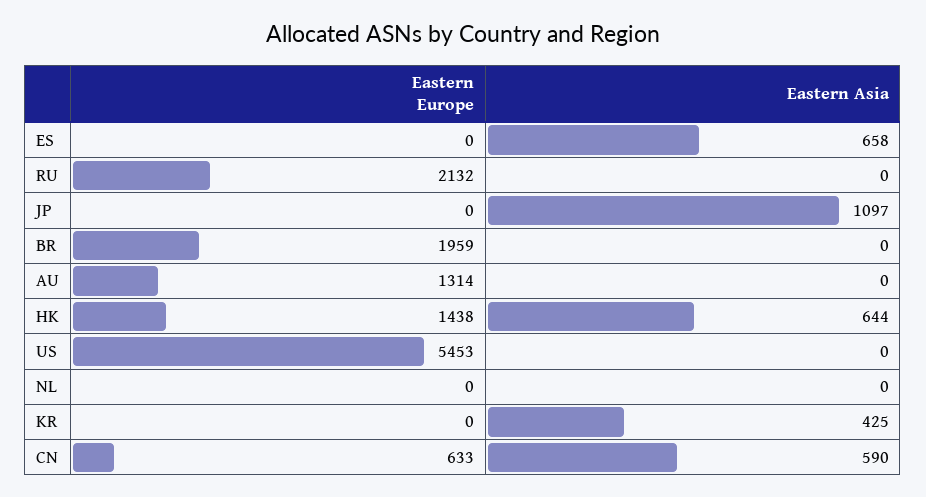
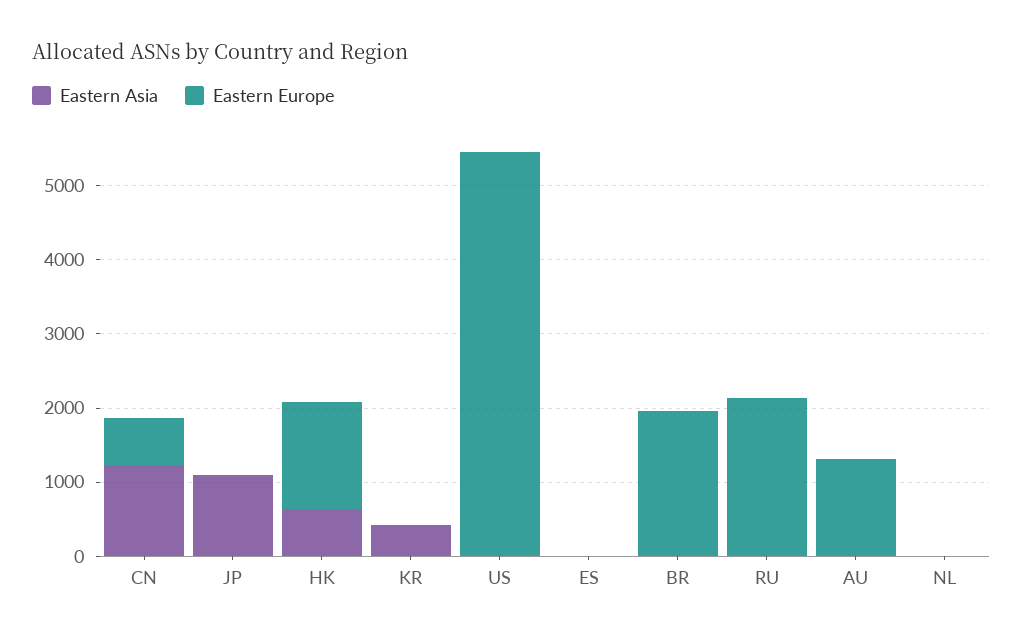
Eastern Asia, ES: 658 -> 0
Eastern Asia, CN: 590 -> 1200

